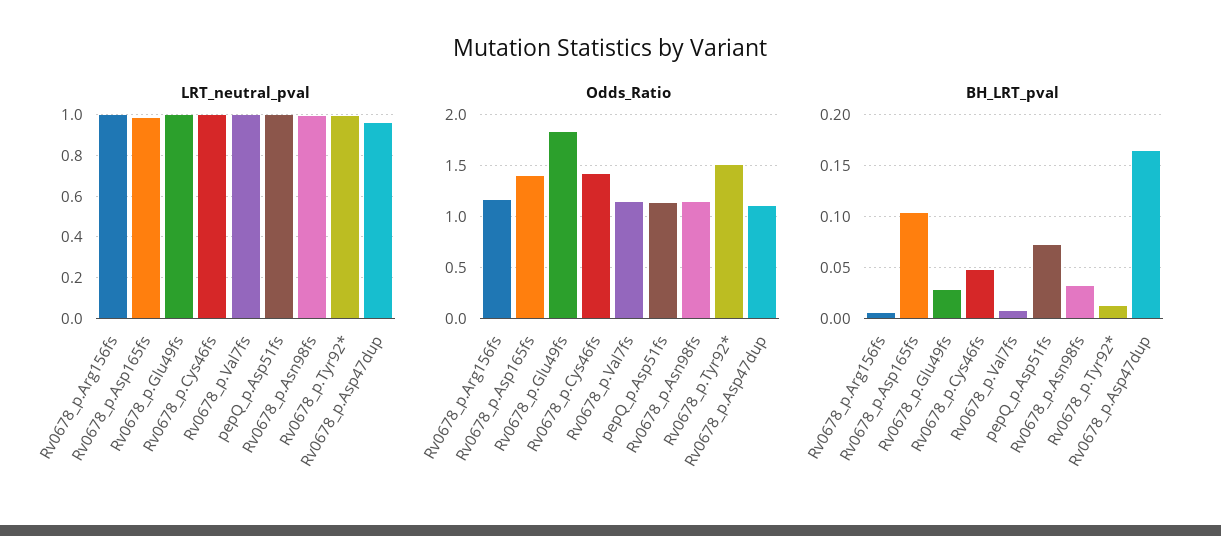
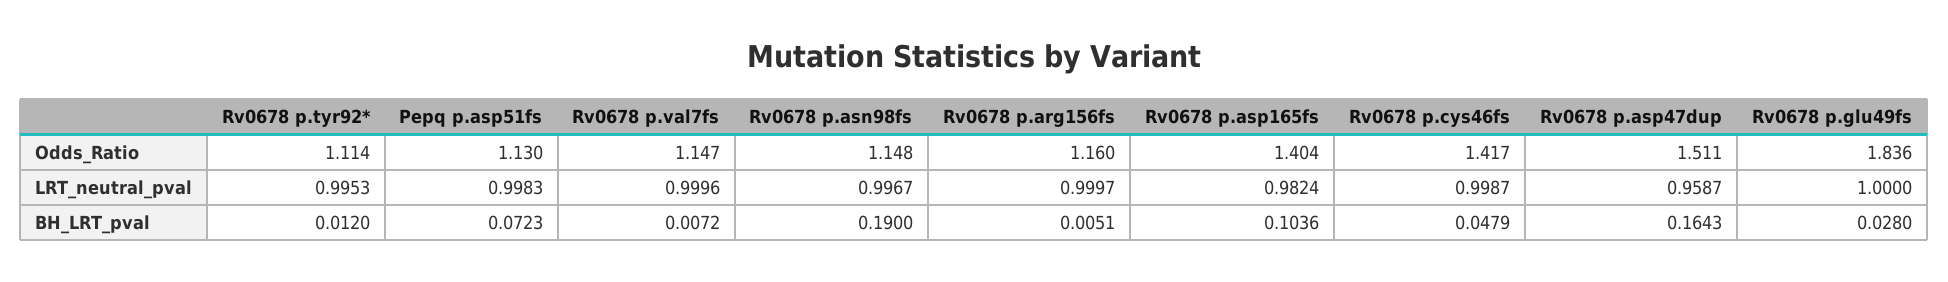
Odds_Ratio, Rv0678_p.Tyr92*: 1.5 -> 1.114
Odds_Ratio, Rv0678_p.Asp47dup: 1.1 -> 1.511
BH_LRT_pval, Rv0678_p.Asn98fs: 0.03 -> 0.19

